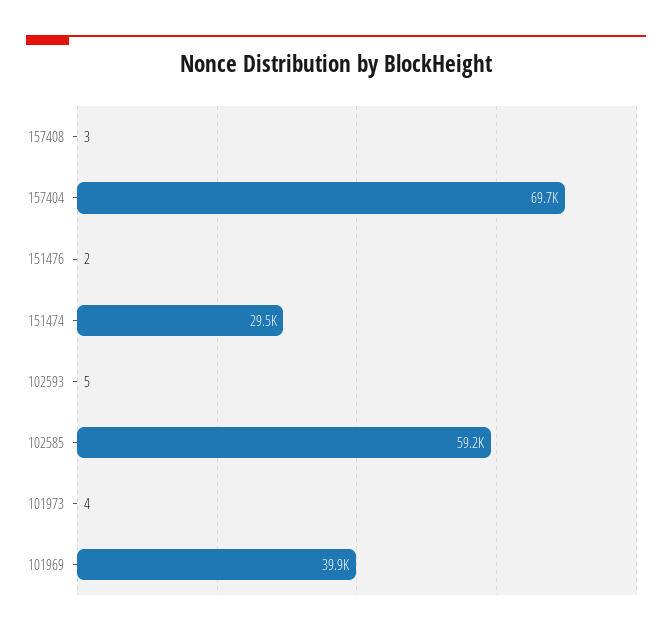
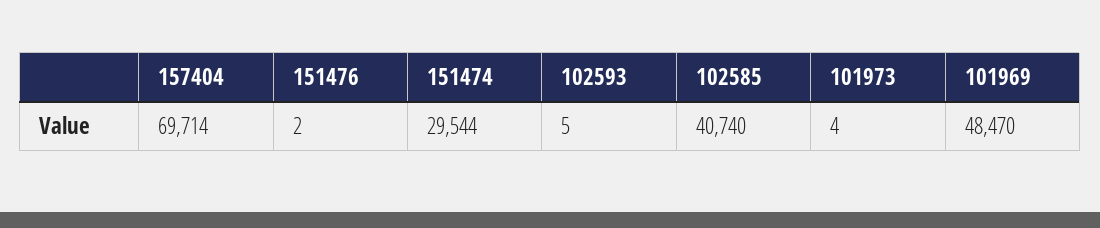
157408: 3 -> none
102585: 59200 -> 40740
101969: 39900 -> 48470

